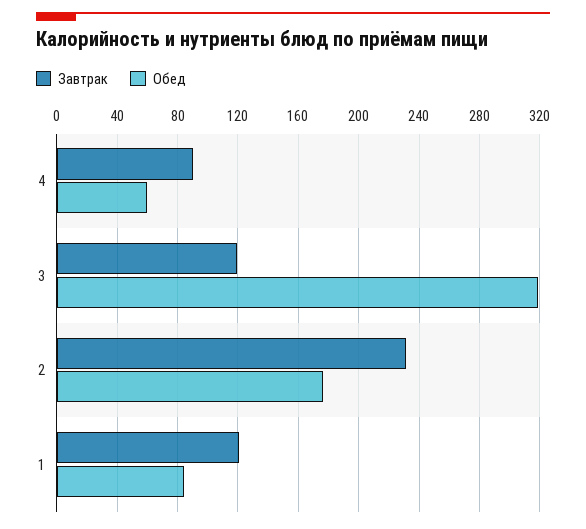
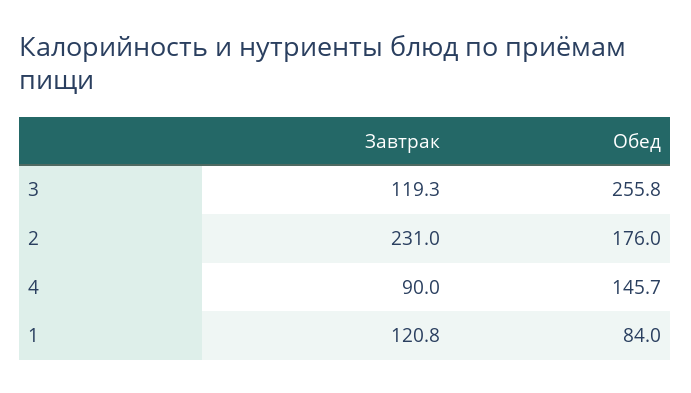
Обед, 4: 60 -> 145.7
Обед, 3: 320 -> 255.8

